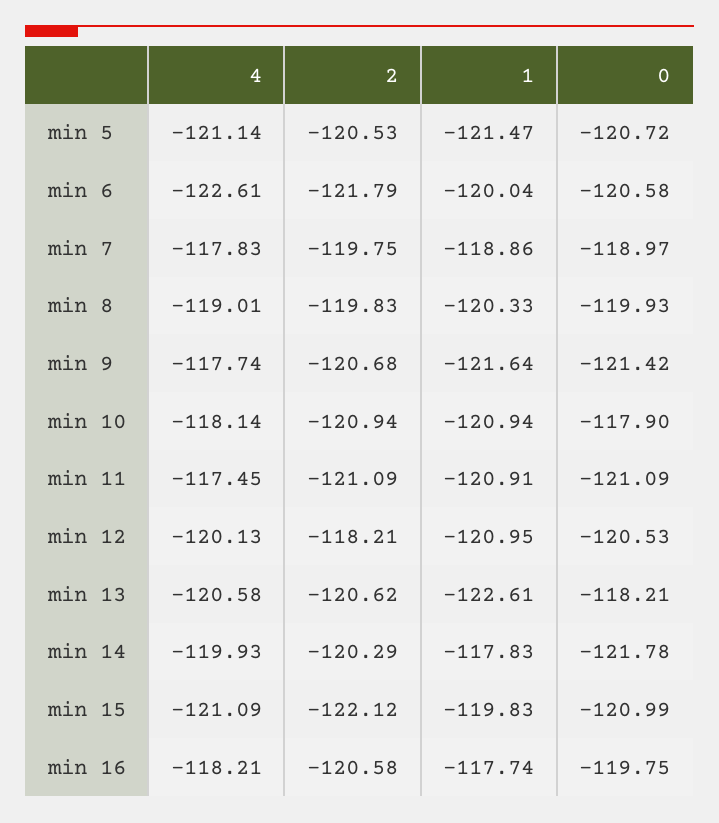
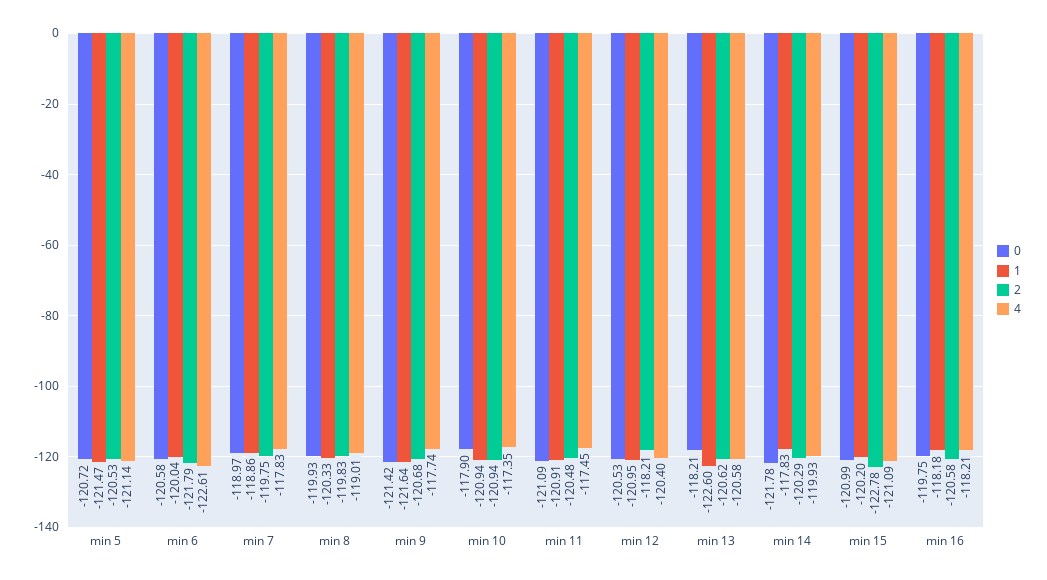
4, min 10: -118.14 -> -117.35
2, min 11: -121.09 -> -120.48
4, min 12: -120.13 -> -120.4
1, min 13: -122.61 -> -122.6
2, min 15: -122.12 -> -122.78
1, min 15: -119.83 -> -120.2
1, min 16: -117.74 -> -118.18

